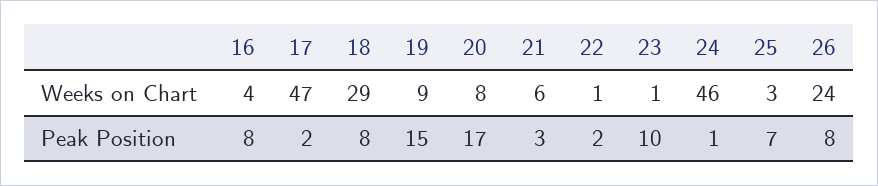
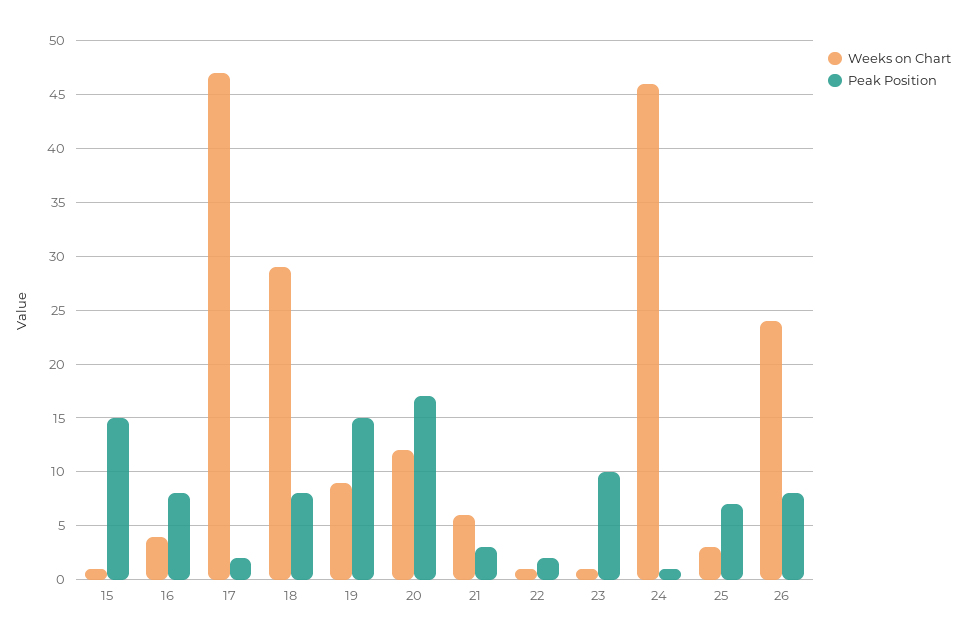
Weeks on Chart, 20: 8 -> 12
Weeks on Chart, 15: none -> 1
Peak Position, 15: none -> 15

